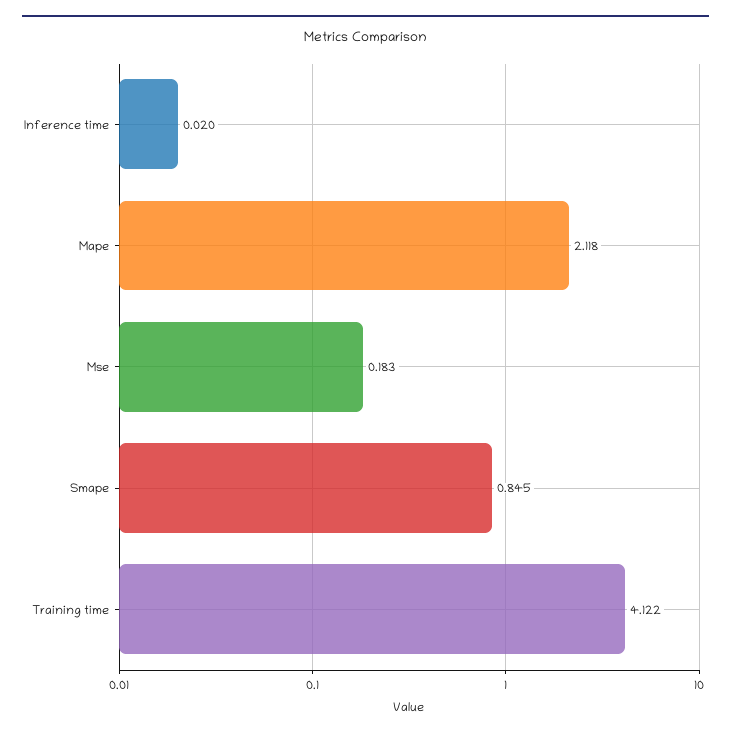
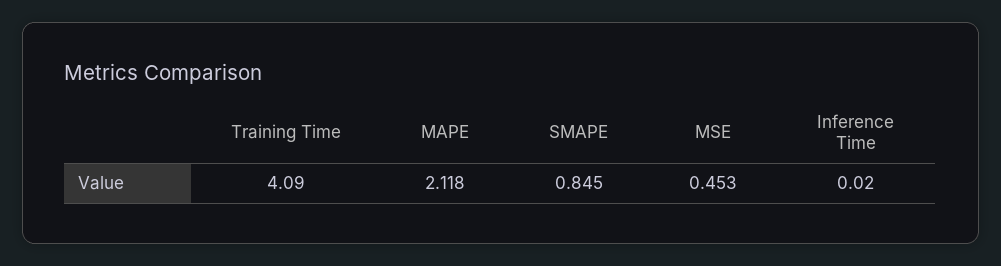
Mse: 0.183 -> 0.453
Training time: 4.122 -> 4.09

